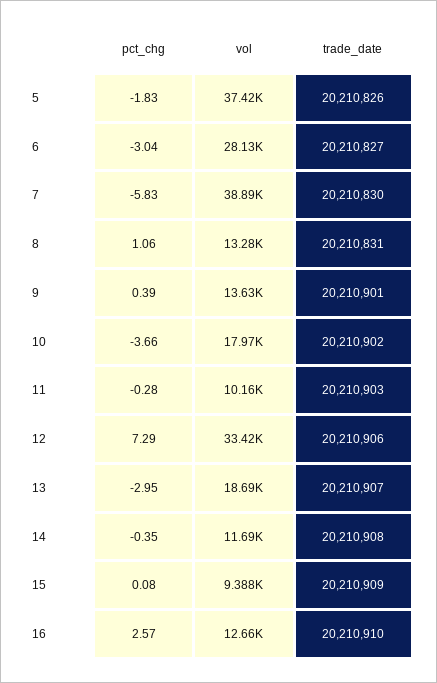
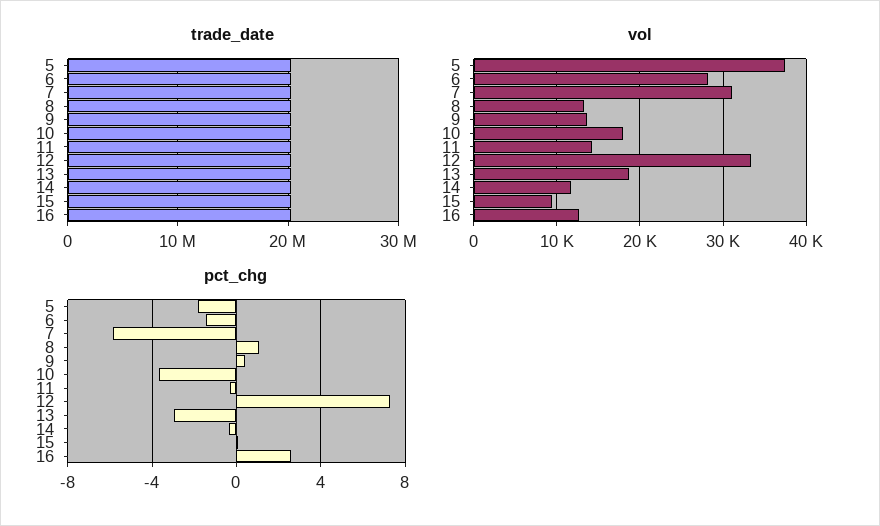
pct_chg, 6: -3.04 -> -1.5
vol, 7: 38890 -> 31000
vol, 11: 10160 -> 14000

